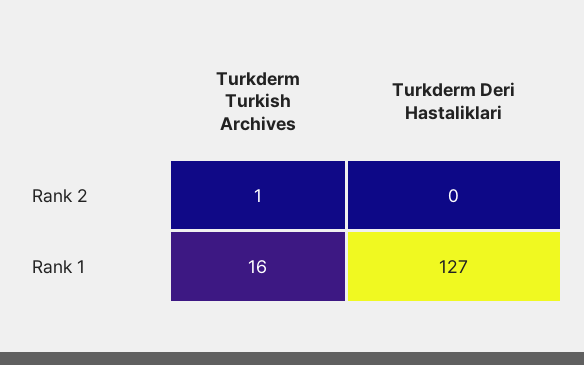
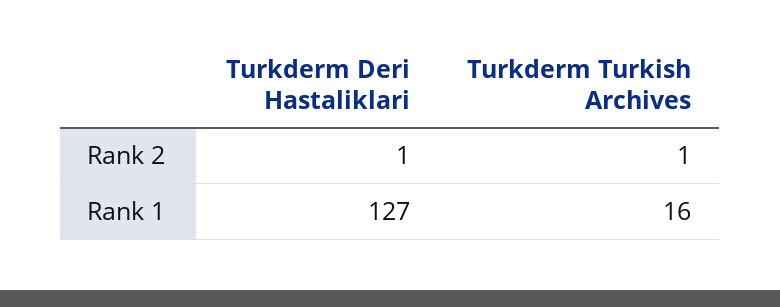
Turkderm Deri Hastaliklari, Rank 2: 0 -> 1

